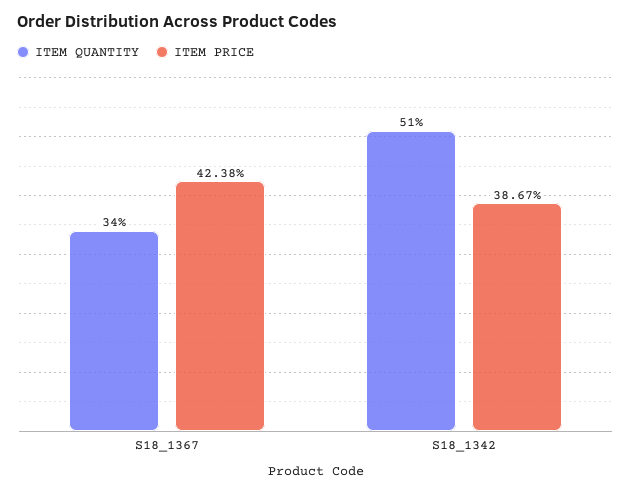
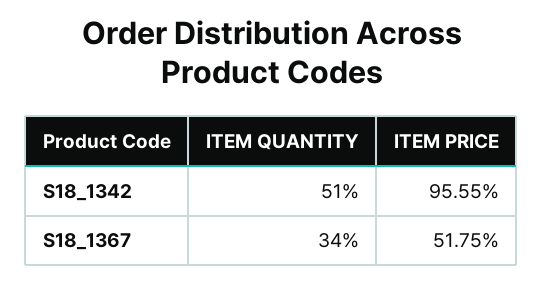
ITEM PRICE, S18_1367: 42.38 -> 51.75
ITEM PRICE, S18_1342: 38.67 -> 95.55

